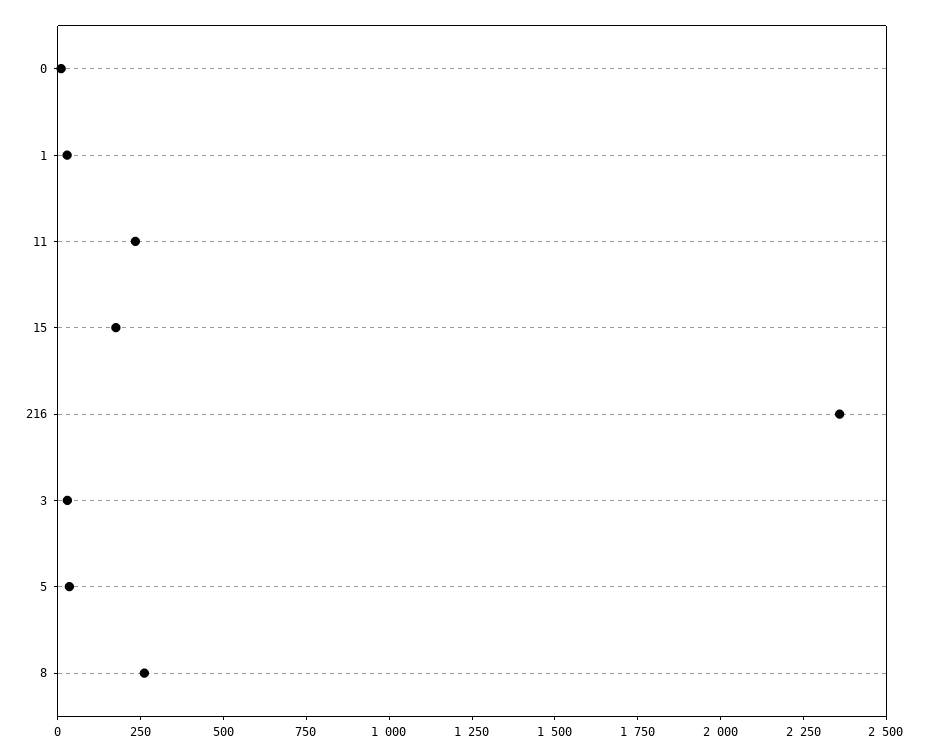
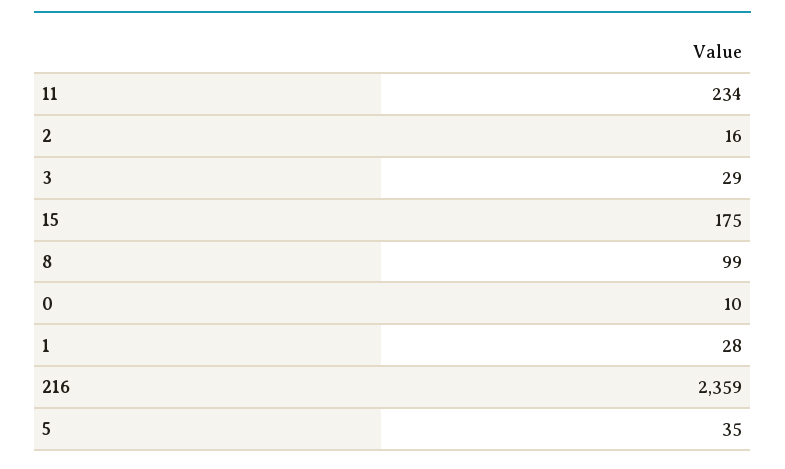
8: 250 -> 99
2: none -> 16

